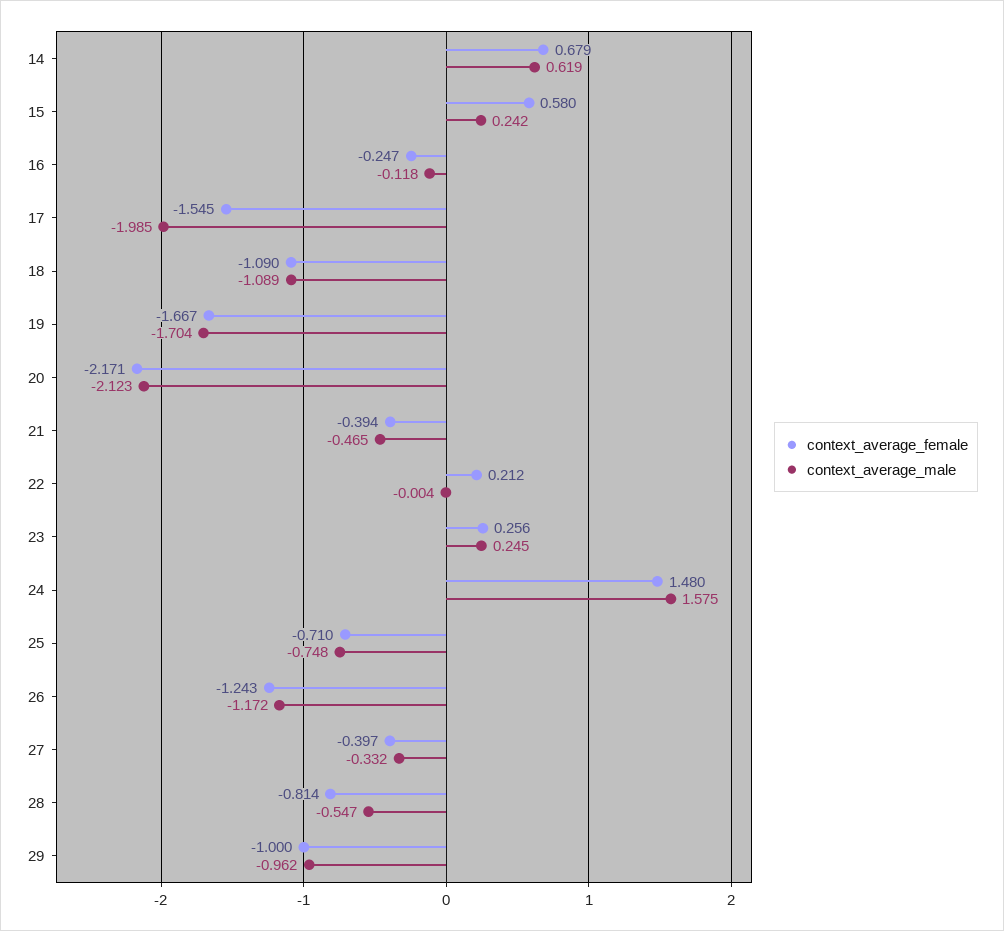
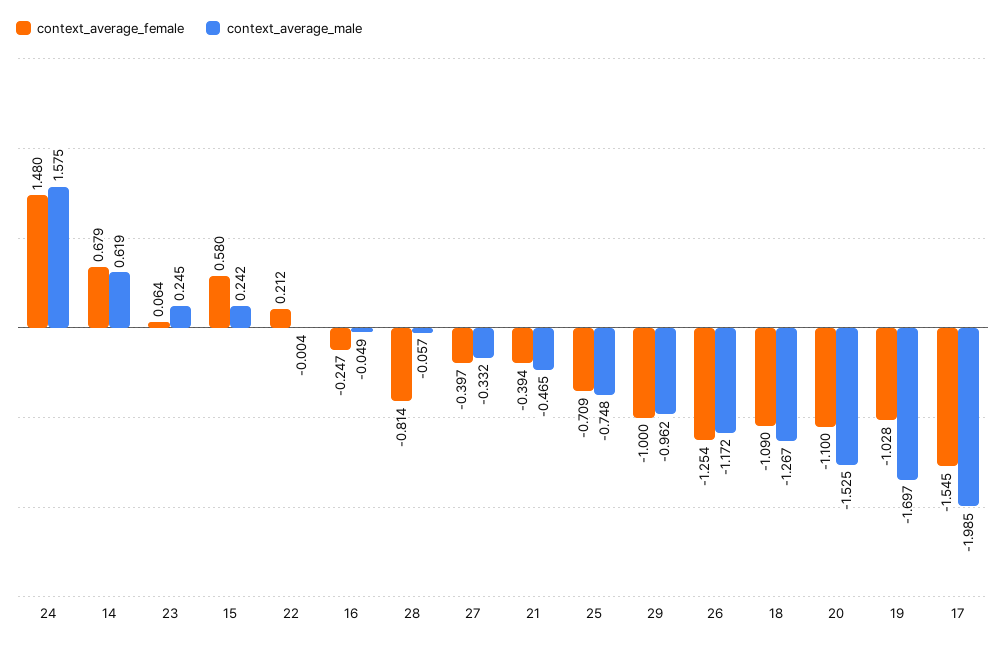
context_average_male, 16: -0.118 -> -0.049
context_average_male, 18: -1.089 -> -1.267
context_average_female, 19: -1.667 -> -1.028
context_average_male, 19: -1.704 -> -1.697
context_average_female, 20: -2.171 -> -1.1
context_average_male, 20: -2.123 -> -1.525
context_average_female, 23: 0.256 -> 0.064
context_average_female, 25: -0.71 -> -0.709
context_average_female, 26: -1.243 -> -1.254
context_average_male, 28: -0.547 -> -0.057

